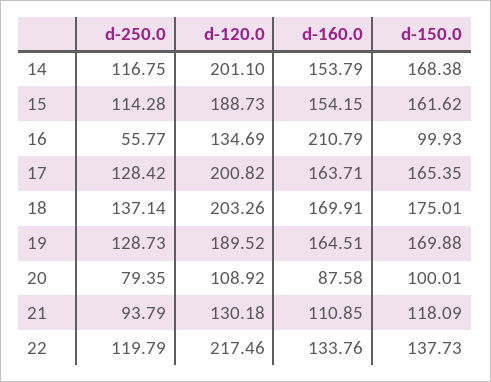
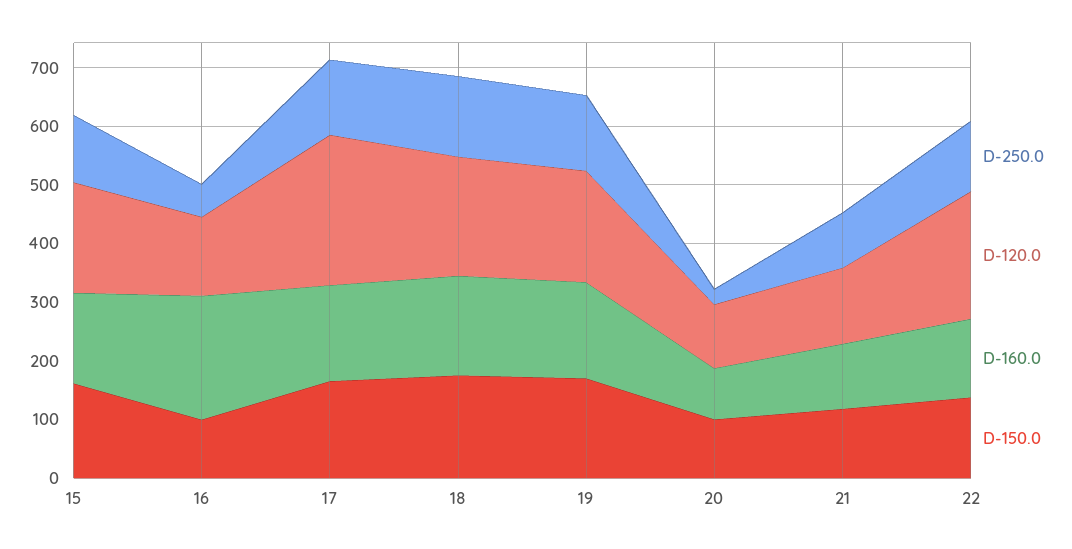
d-250.0, 14: 116.75 -> none
d-120.0, 14: 201.1 -> none
d-160.0, 14: 153.79 -> none
d-150.0, 14: 168.38 -> none
d-120.0, 17: 200.82 -> 260
d-250.0, 20: 79.35 -> 20

